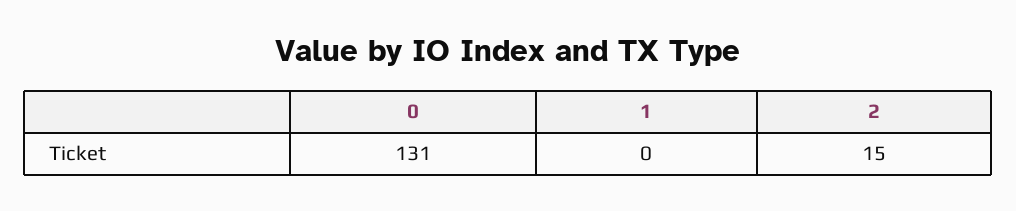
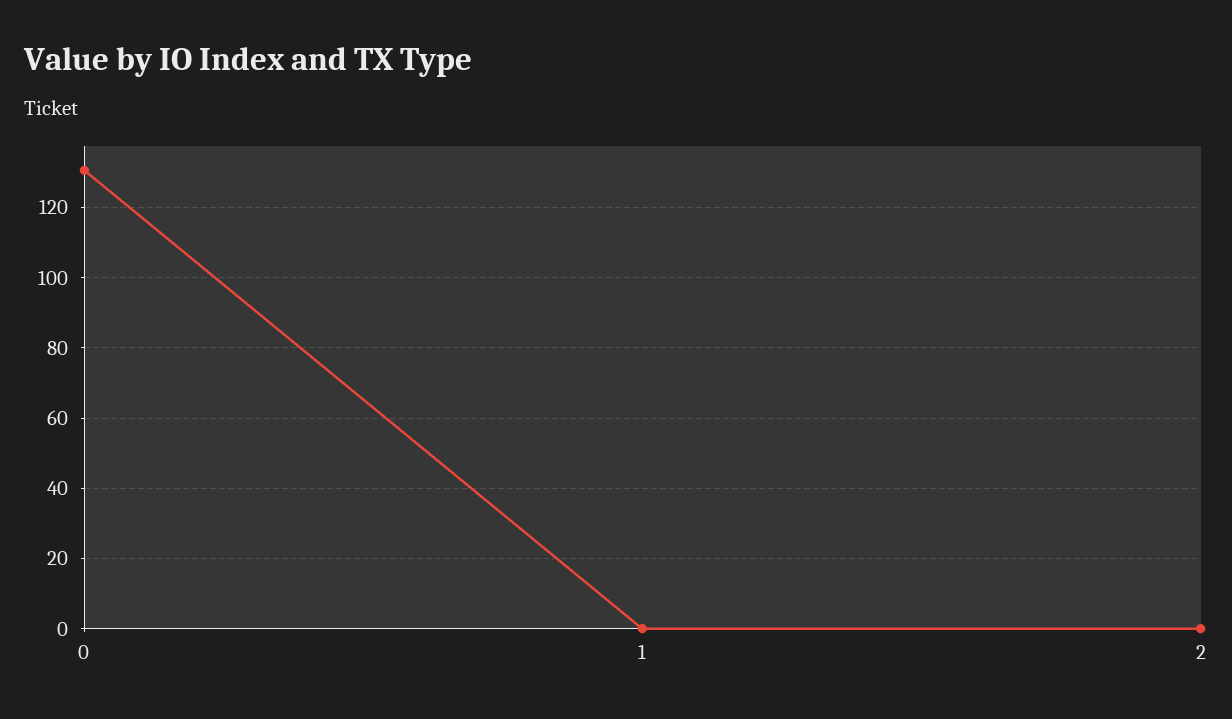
2: 15 -> 0

